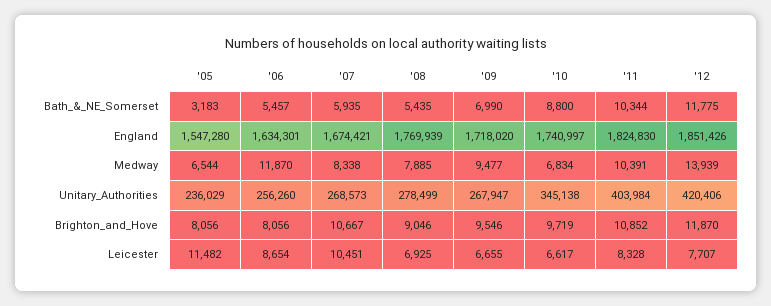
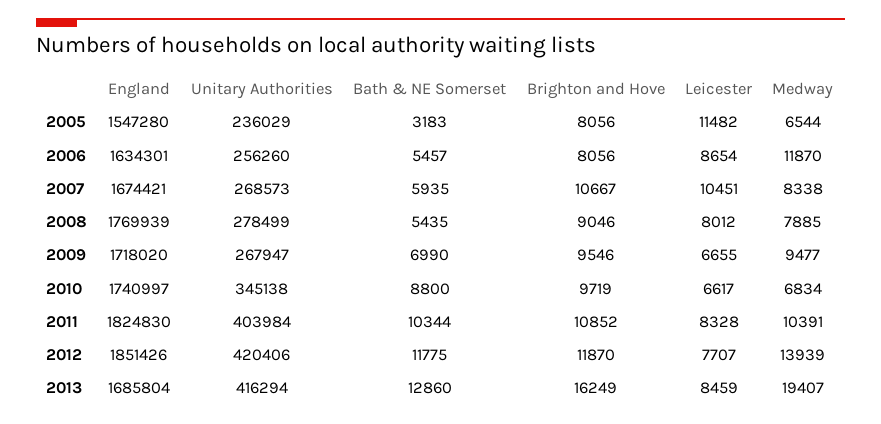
'08, Leicester: 6925 -> 8012
2013, England: none -> 1685804
2013, Unitary_Authorities: none -> 416294
2013, Bath_&_NE_Somerset: none -> 12860
2013, Brighton_and_Hove: none -> 16249
2013, Leicester: none -> 8459
2013, Medway: none -> 19407

